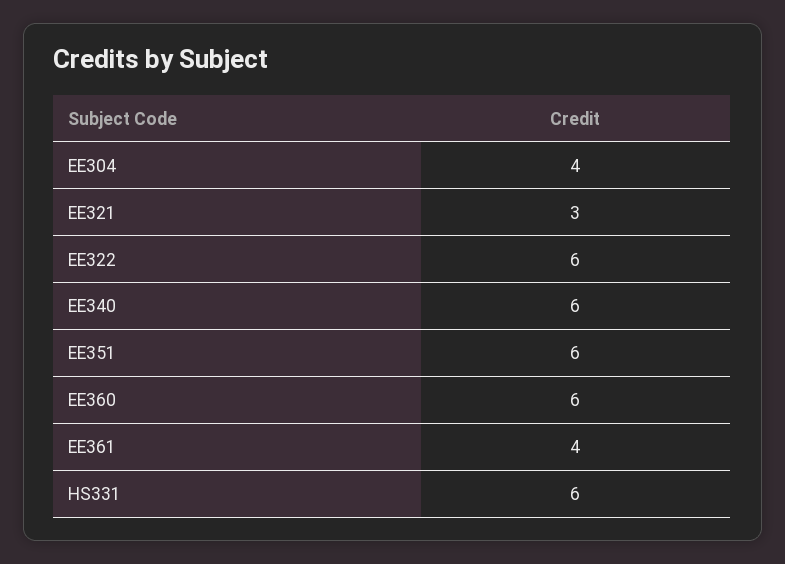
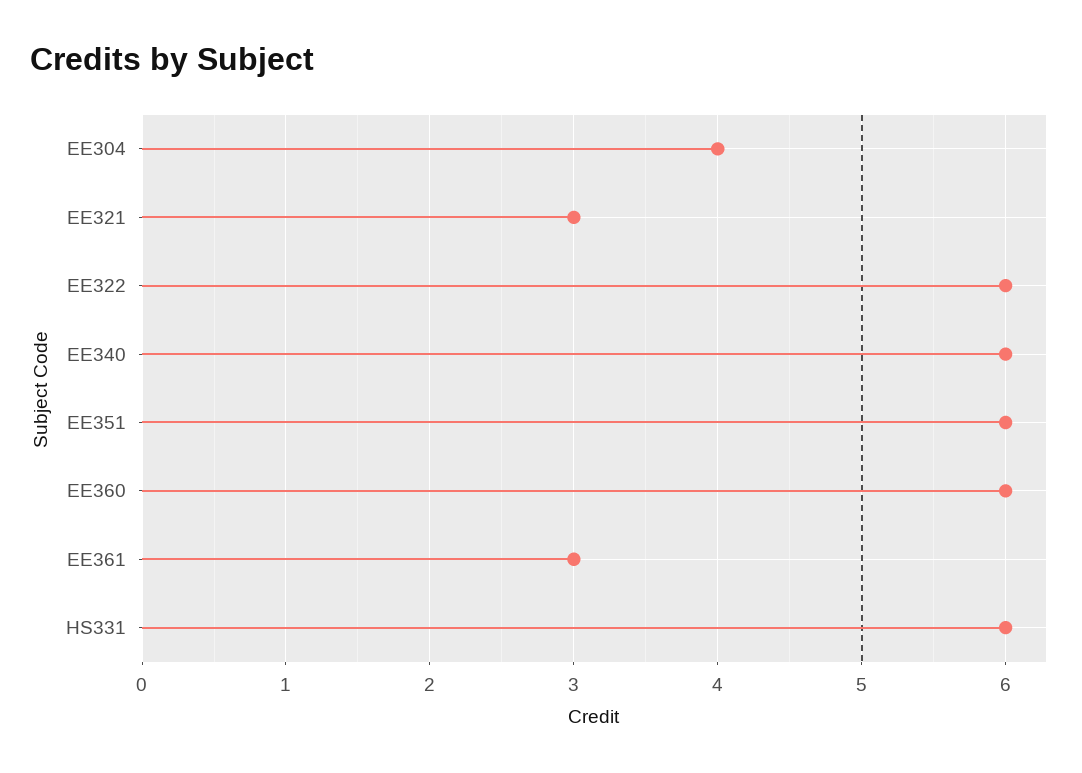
EE361: 4 -> 3

